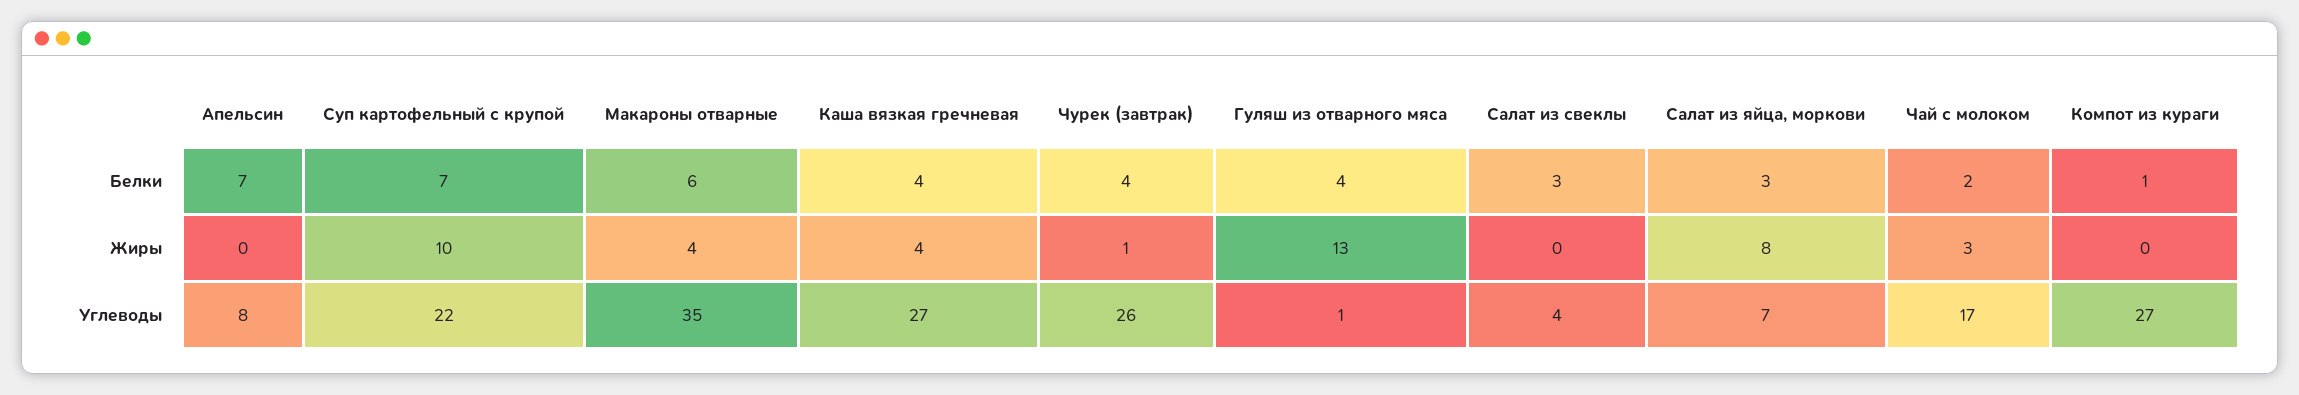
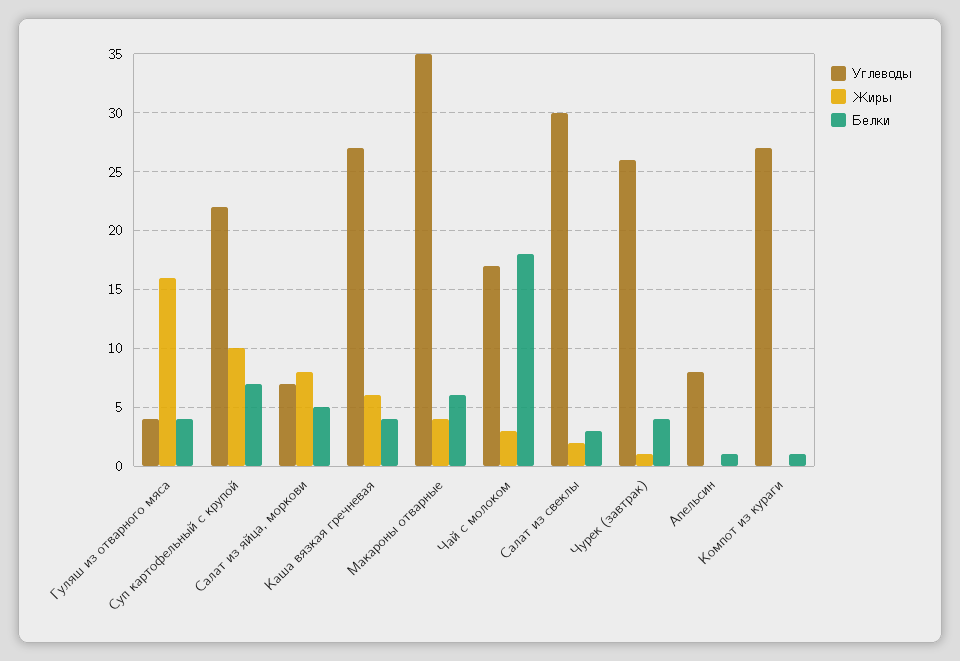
Белки, Апельсин: 7 -> 1
Белки, Салат из яйца, моркови: 3 -> 5
Белки, Чай с молоком: 2 -> 18
Жиры, Каша вязкая гречневая: 4 -> 6
Жиры, Гуляш из отварного мяса: 13 -> 16
Жиры, Салат из свеклы: 0 -> 2
Углеводы, Гуляш из отварного мяса: 1 -> 4
Углеводы, Салат из свеклы: 4 -> 30

